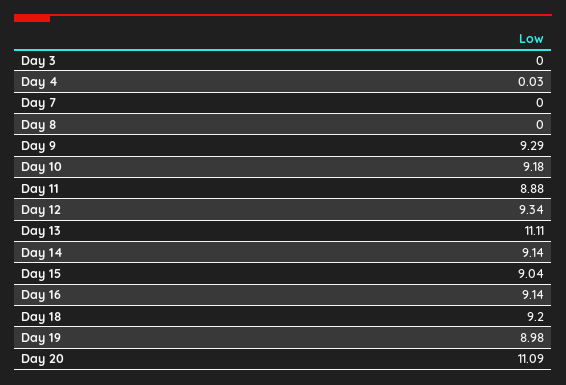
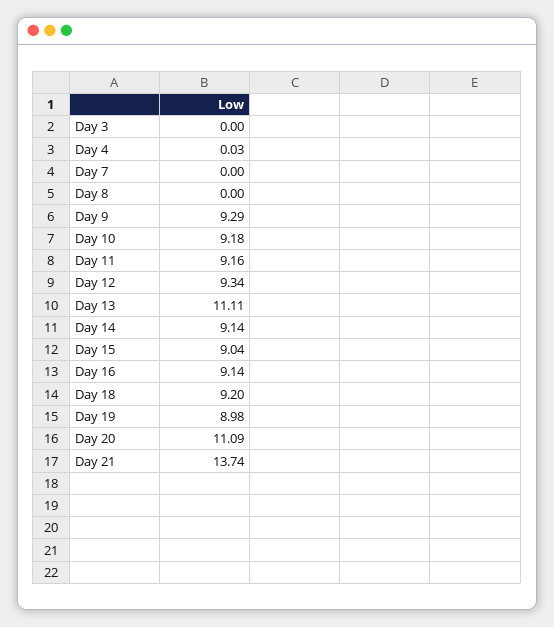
Day 11: 8.88 -> 9.16
Day 21: none -> 13.74

